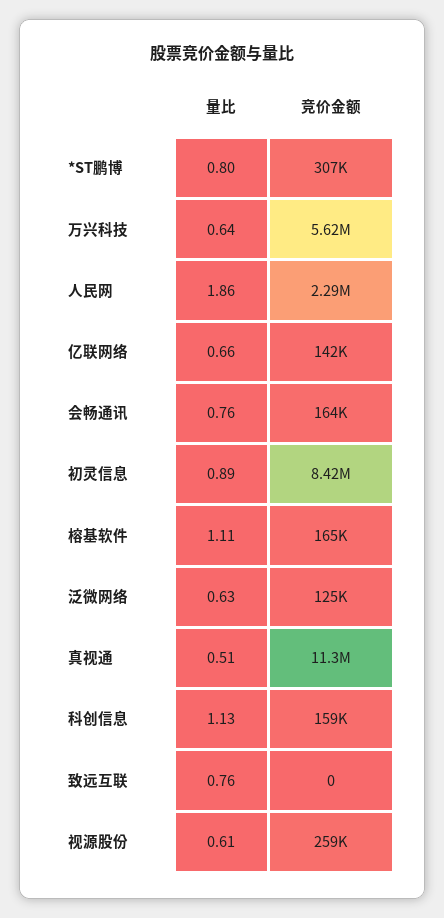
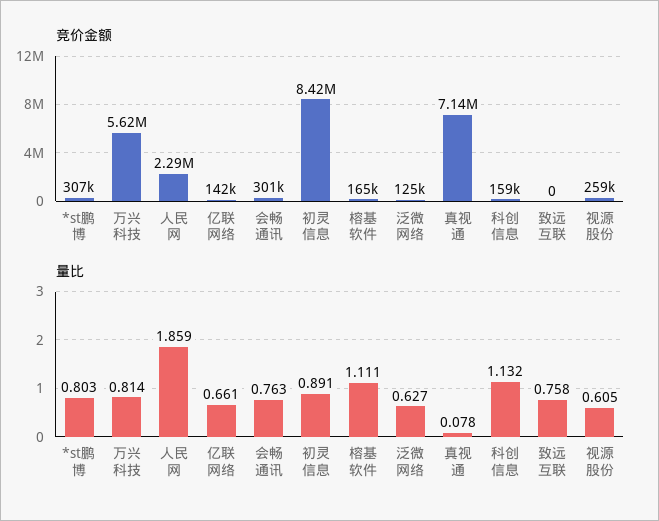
量比, 万兴科技: 0.64 -> 0.814
竞价金额, 会畅通讯: 164000 -> 301000
量比, 真视通: 0.51 -> 0.078
竞价金额, 真视通: 11300000 -> 7140000

